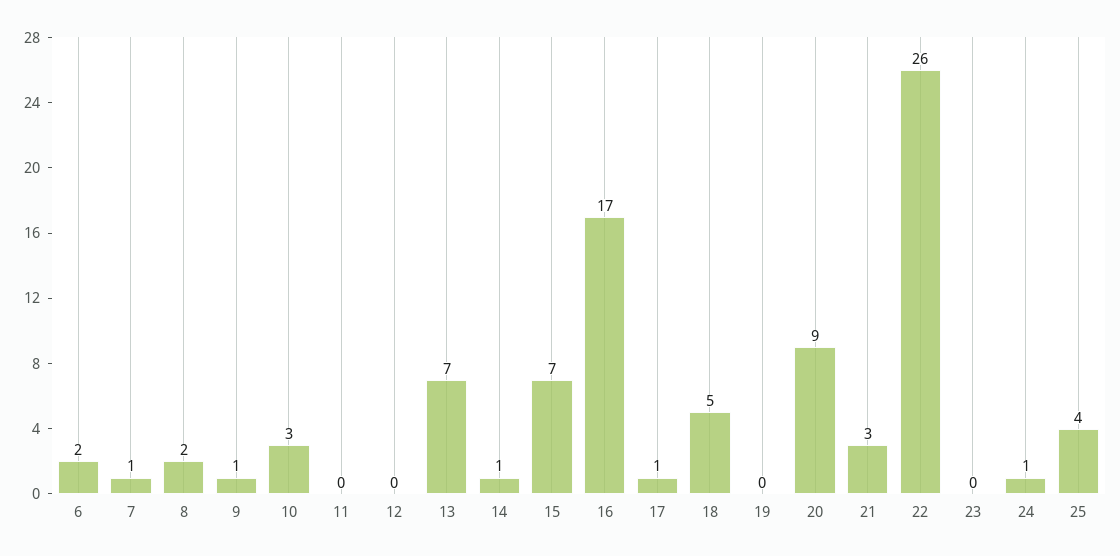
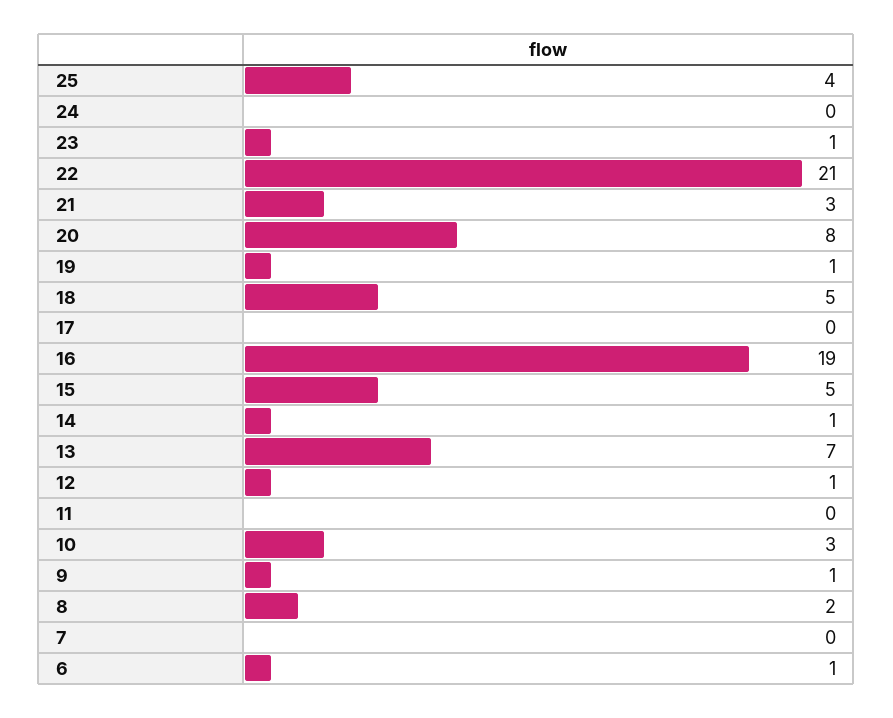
6: 2 -> 1
7: 1 -> 0
12: 0 -> 1
15: 7 -> 5
16: 17 -> 19
17: 1 -> 0
19: 0 -> 1
20: 9 -> 8
22: 26 -> 21
23: 0 -> 1
24: 1 -> 0

